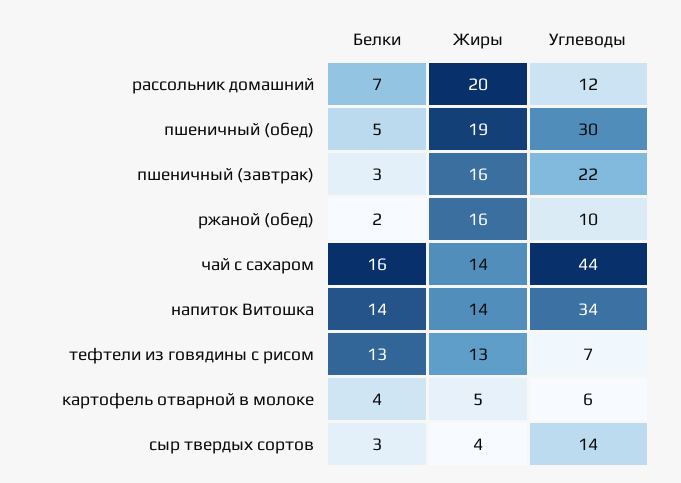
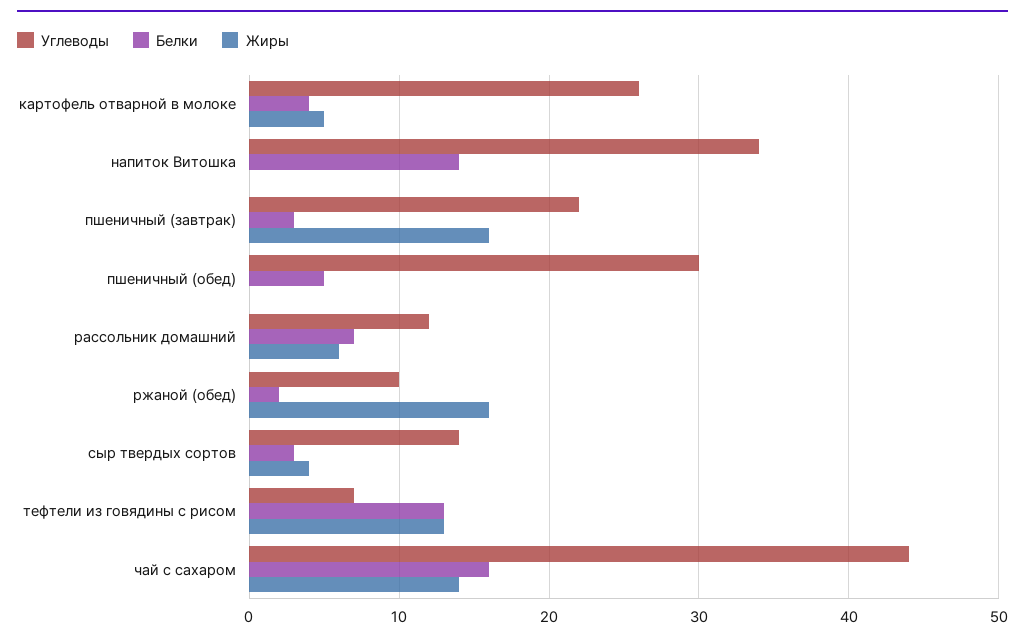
Жиры, рассольник домашний: 20 -> 6
Жиры, пшеничный (обед): 19 -> 0
Жиры, напиток Витошка: 14 -> 0
Углеводы, картофель отварной в молоке: 6 -> 26

